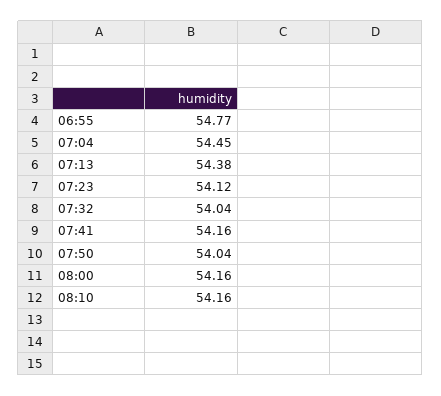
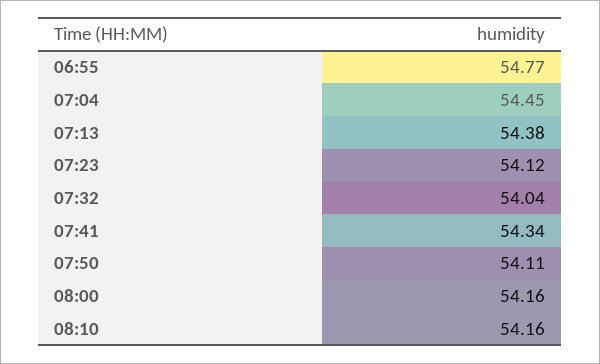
07:41: 54.16 -> 54.34
07:50: 54.04 -> 54.11

